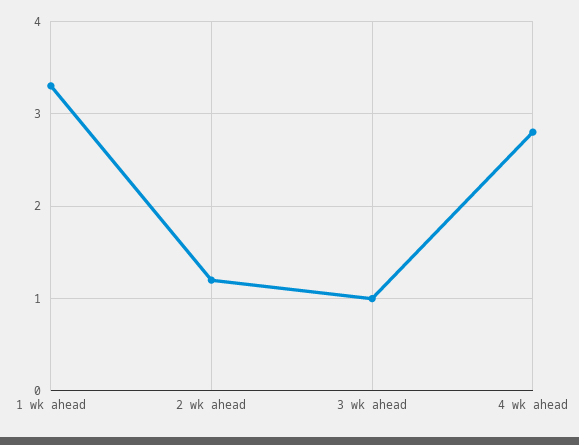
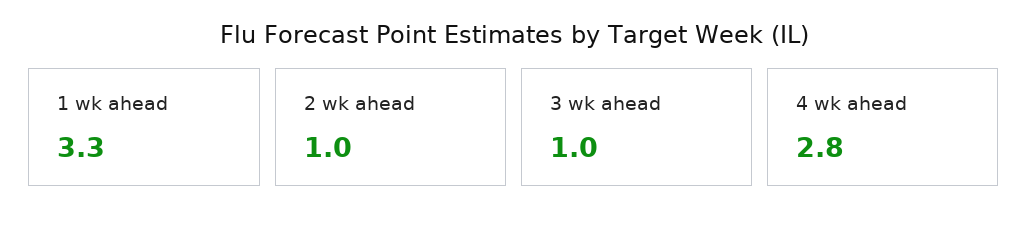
2 wk ahead: 1.2 -> 1

